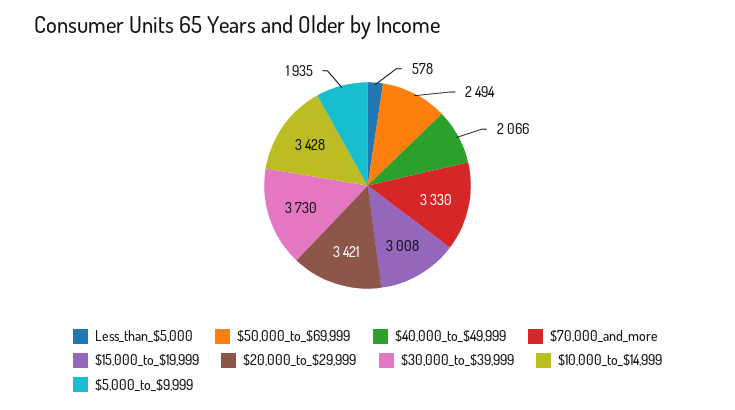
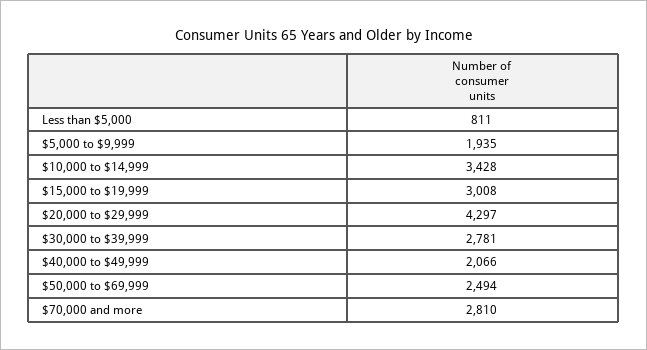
Less_than_$5,000: 578 -> 811
$70,000_and_more: 3330 -> 2810
$20,000_to_$29,999: 3421 -> 4297
$30,000_to_$39,999: 3730 -> 2781

